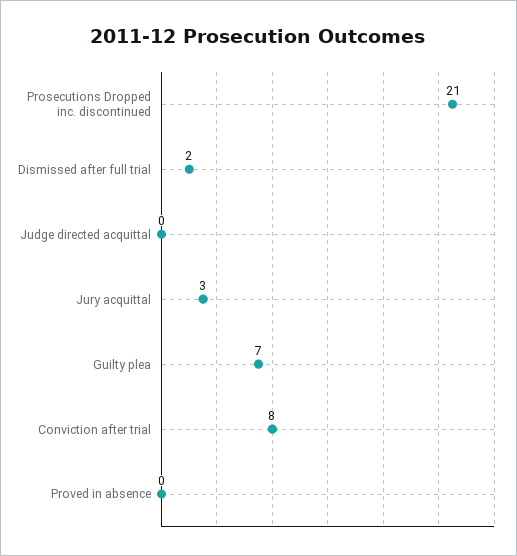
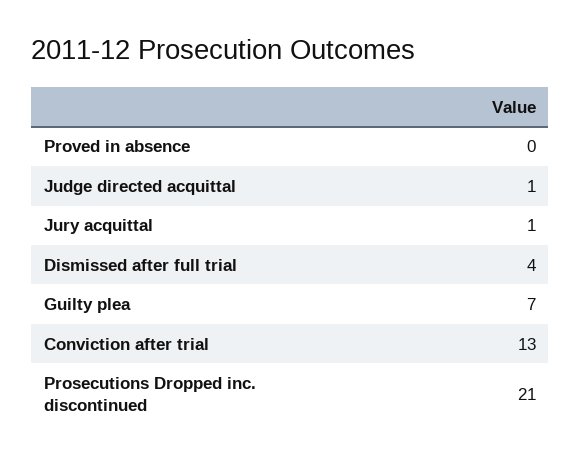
Dismissed after full trial: 2 -> 4
Judge directed acquittal: 0 -> 1
Jury acquittal: 3 -> 1
Conviction after trial: 8 -> 13

